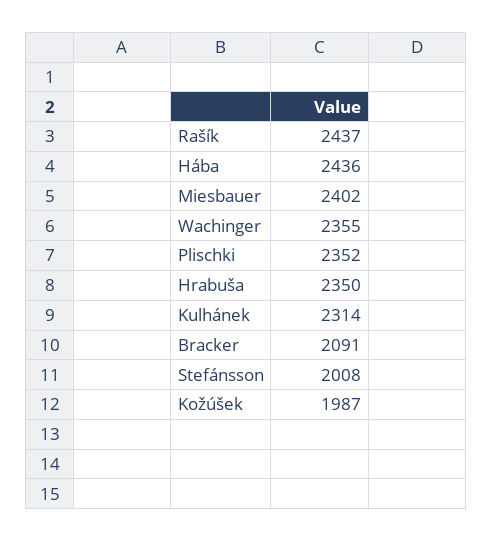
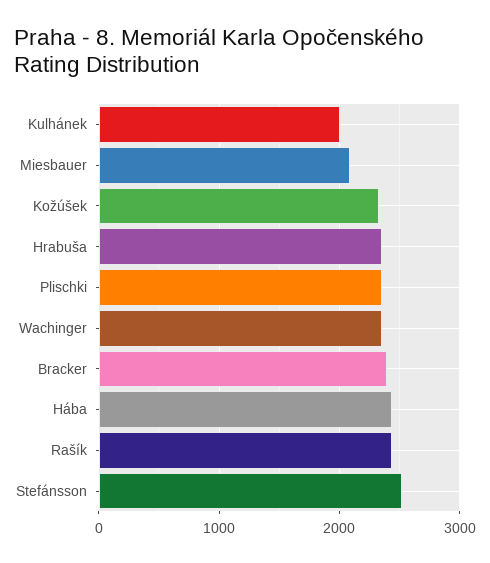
Miesbauer: 2402 -> 2100
Kulhánek: 2314 -> 2000
Bracker: 2091 -> 2400
Stefánsson: 2008 -> 2500
Kožúšek: 1987 -> 2300

